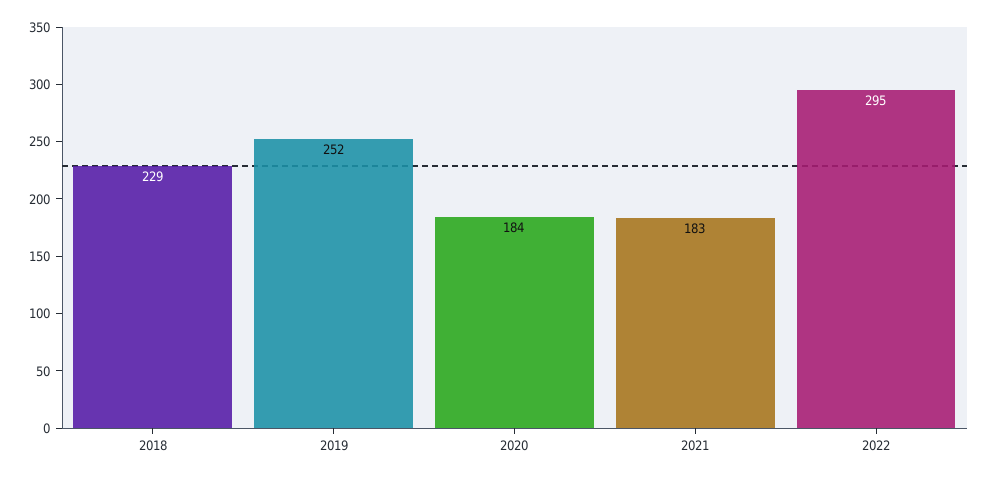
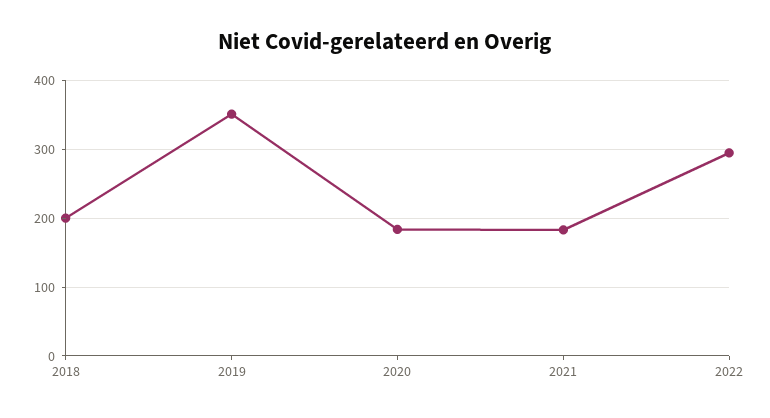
2018: 229 -> 200
2019: 252 -> 350

